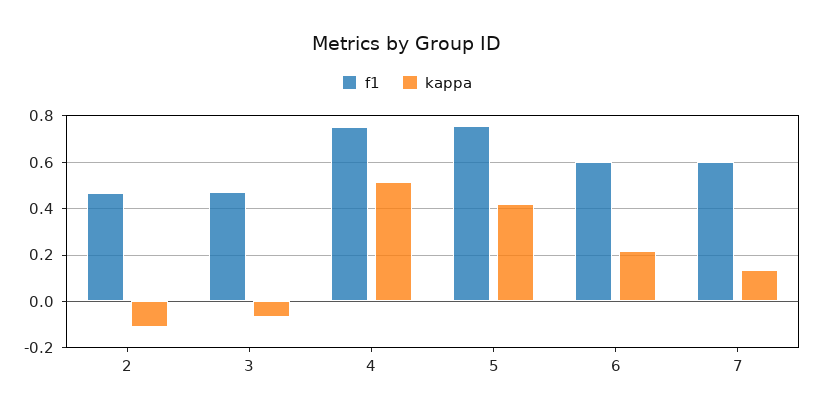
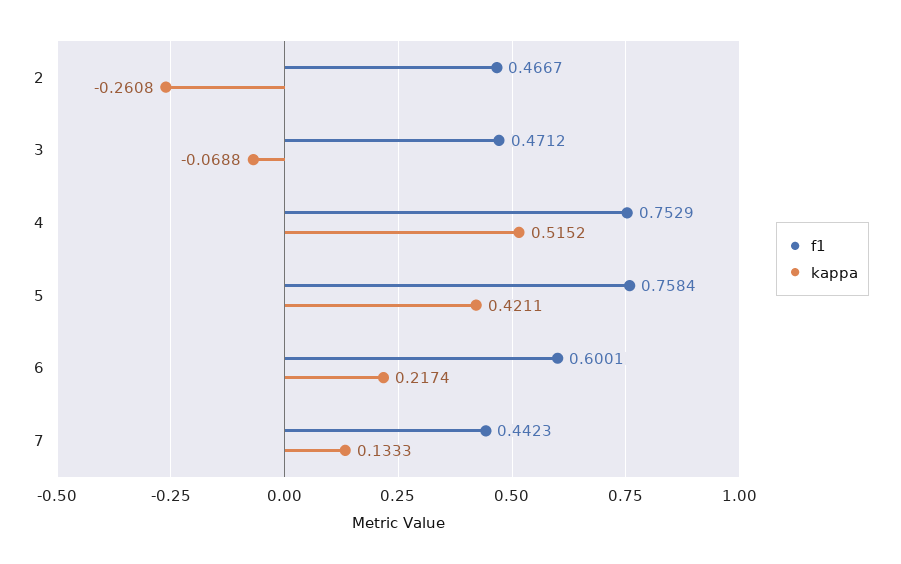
kappa, 2: -0.1 -> -0.2608
f1, 7: 0.6 -> 0.4423

